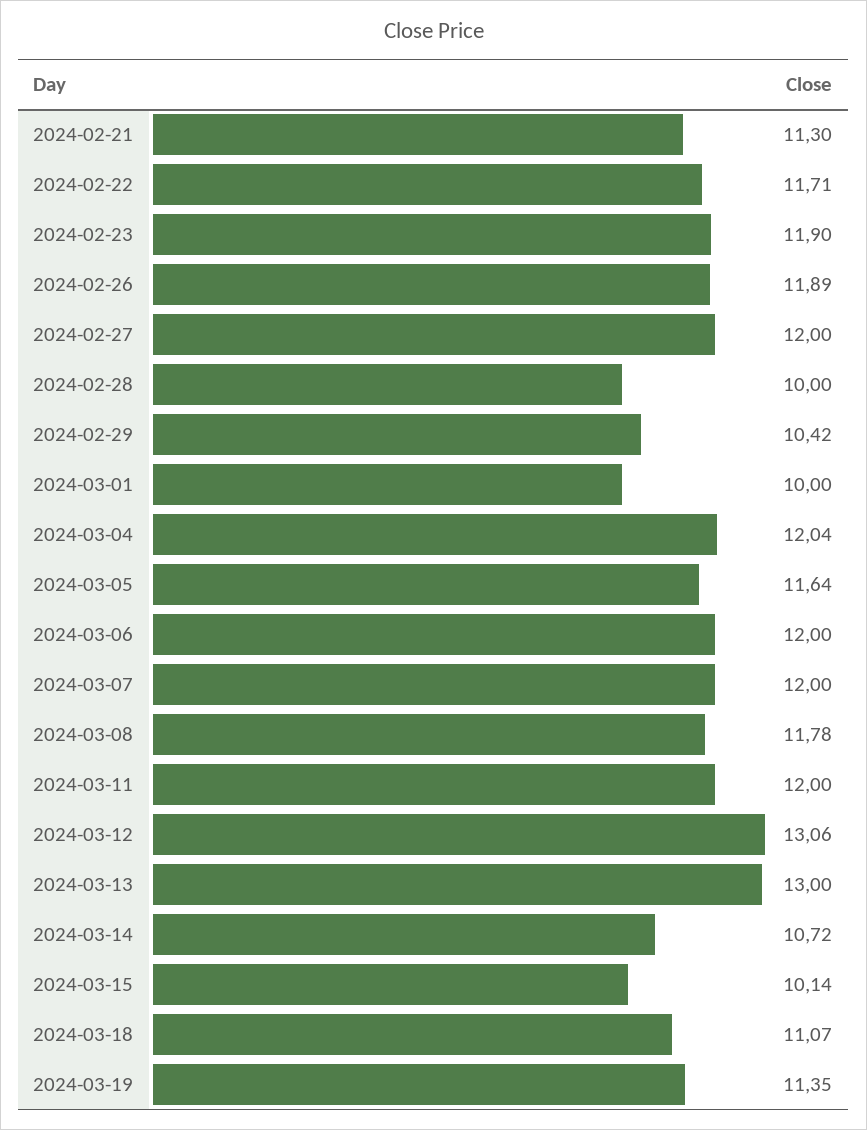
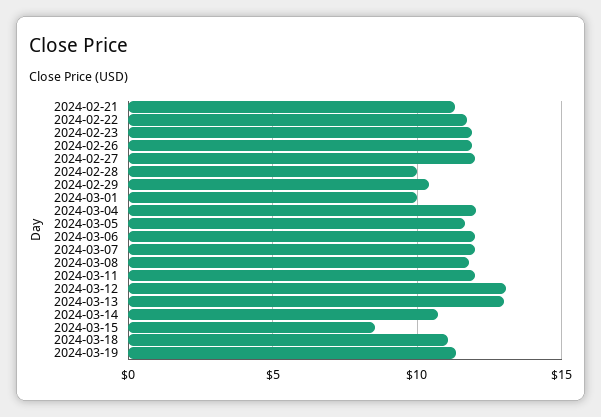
2024-03-15: 10.14 -> 8.5

